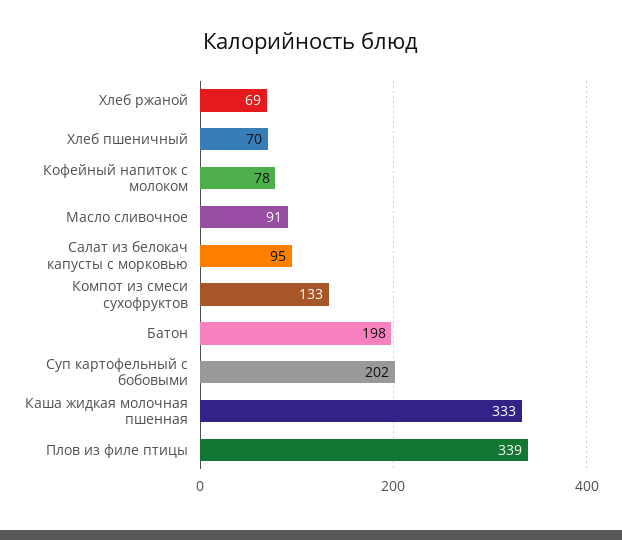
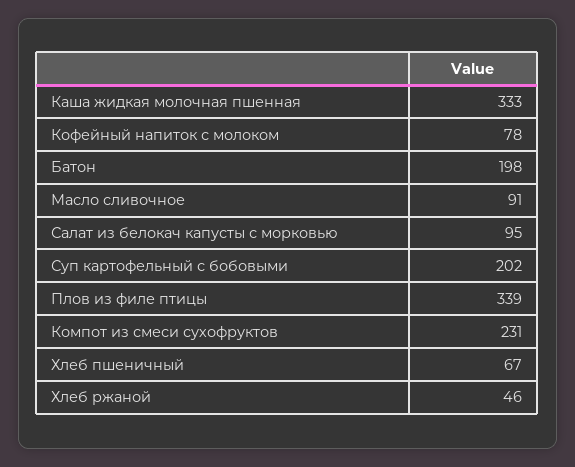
Хлеб ржаной: 69 -> 46
Хлеб пшеничный: 70 -> 67
Компот из смеси сухофруктов: 133 -> 231

